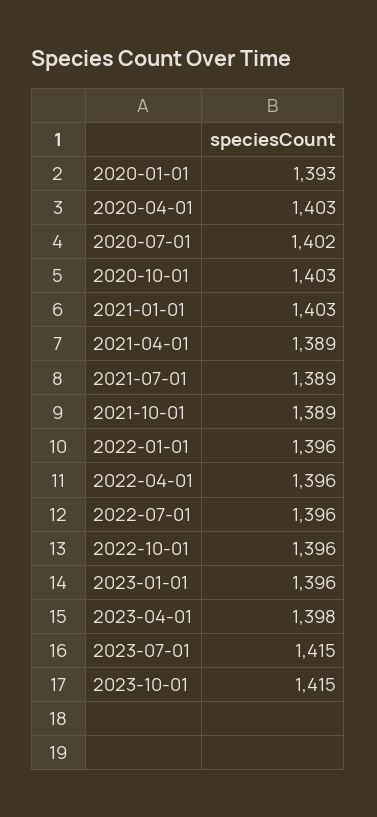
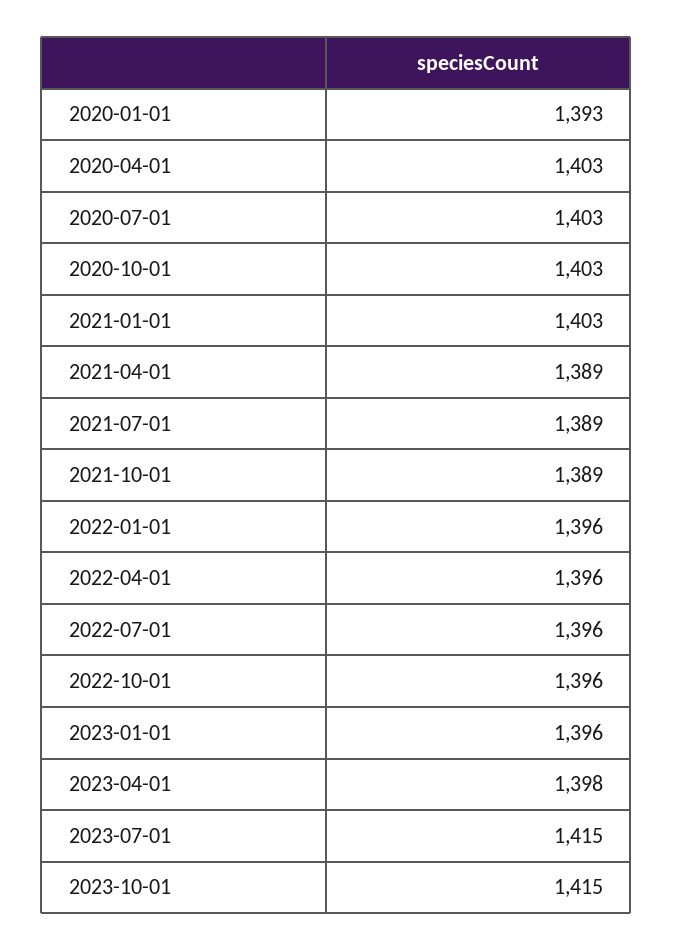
2020-07-01: 1402 -> 1403

